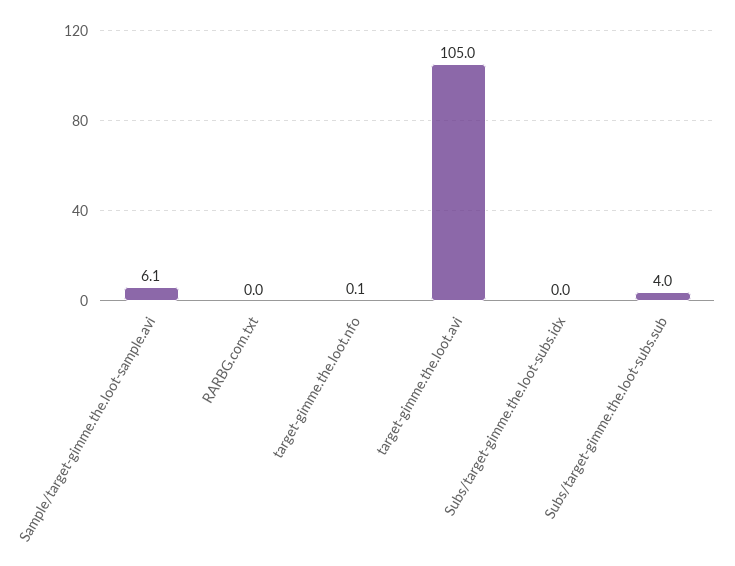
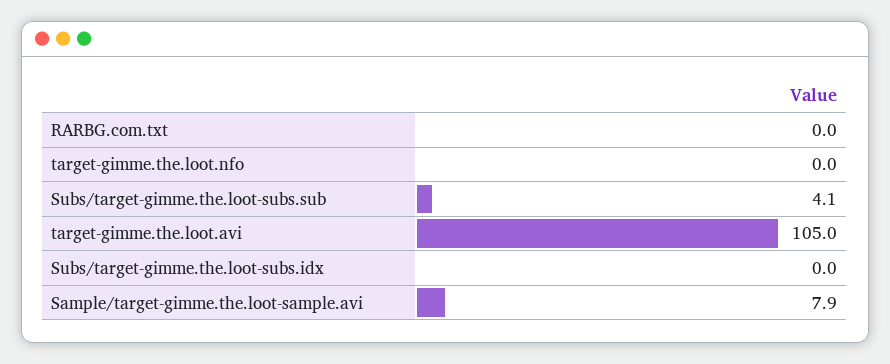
Sample/target-gimme.the.loot-sample.avi: 6.1 -> 7.9
target-gimme.the.loot.nfo: 0.1 -> 0
Subs/target-gimme.the.loot-subs.sub: 4 -> 4.1

